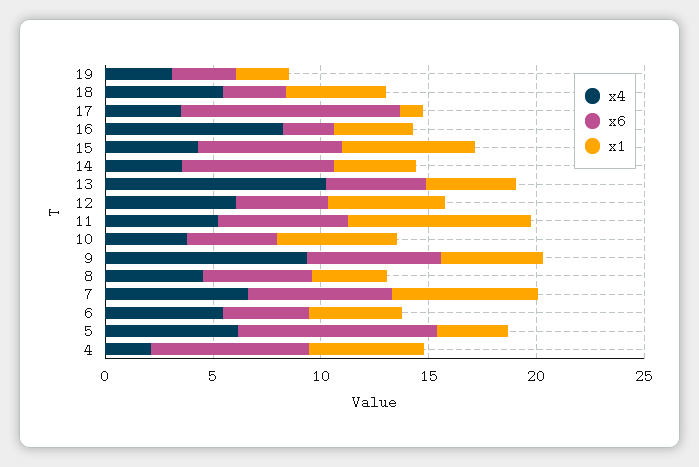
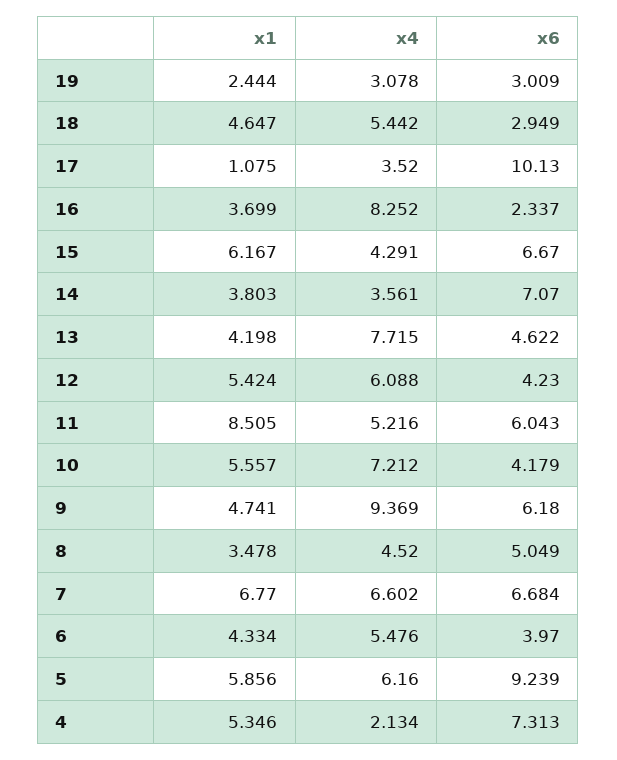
x4, 13: 10 -> 7.715
x4, 10: 4 -> 7.212
x1, 5: 3 -> 5.856

